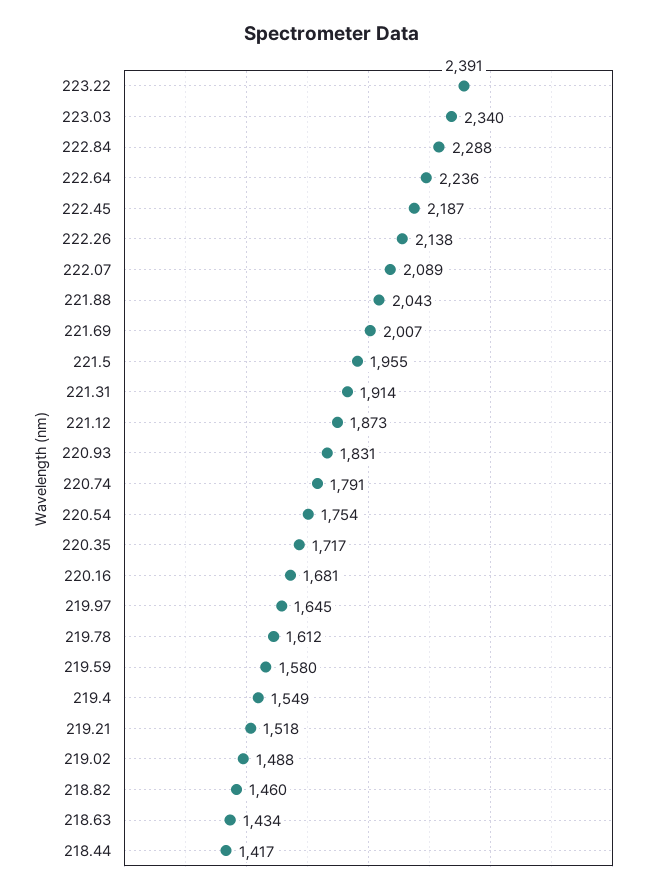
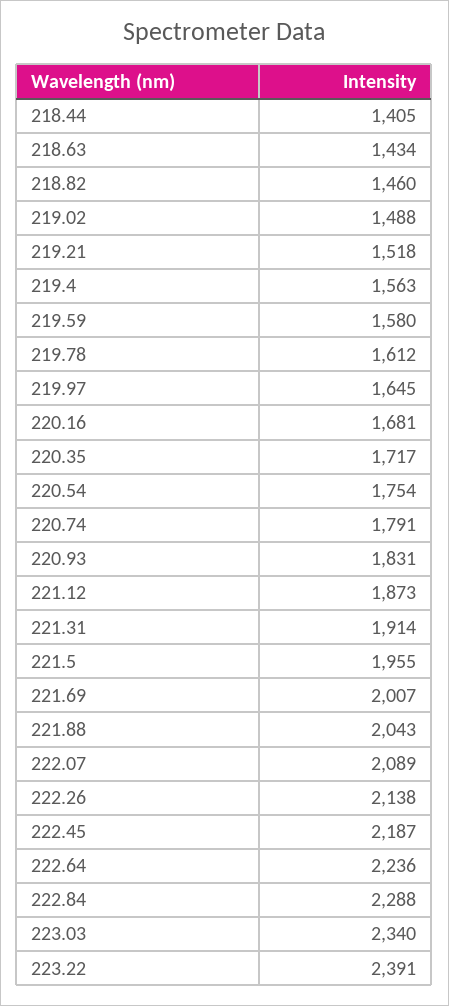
219.4: 1549 -> 1563
218.44: 1417 -> 1405

